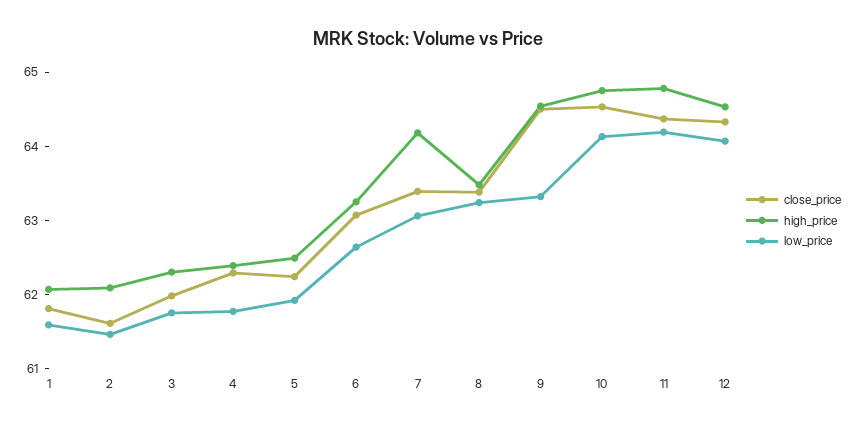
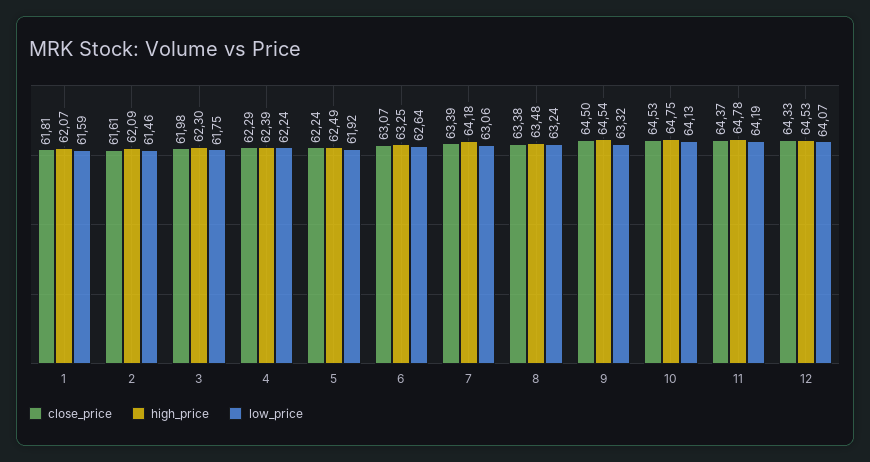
low_price, 4: 61.8 -> 62.24

